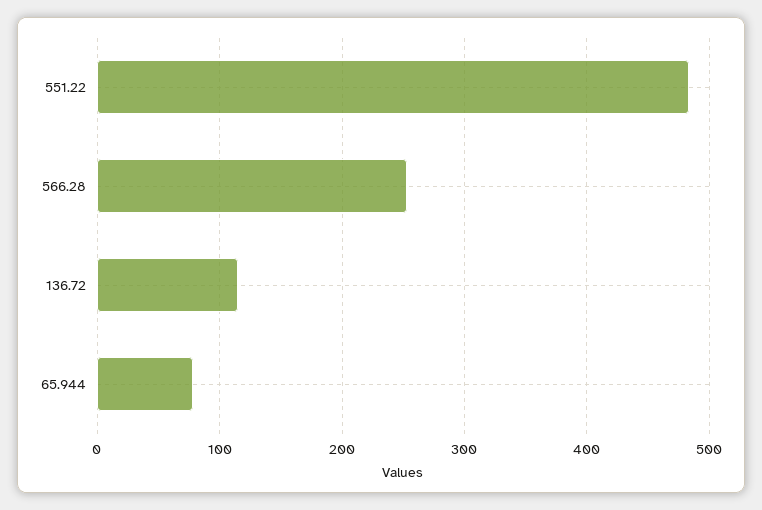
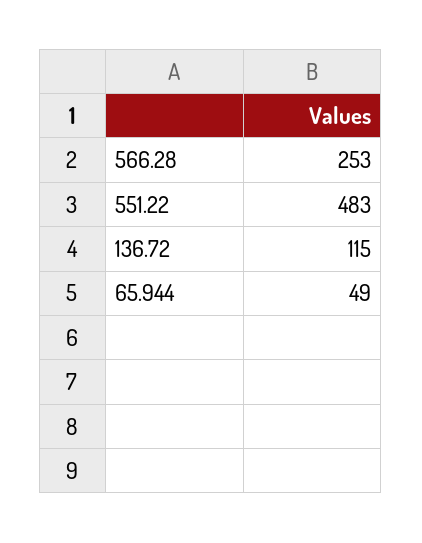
65.944: 80 -> 49

